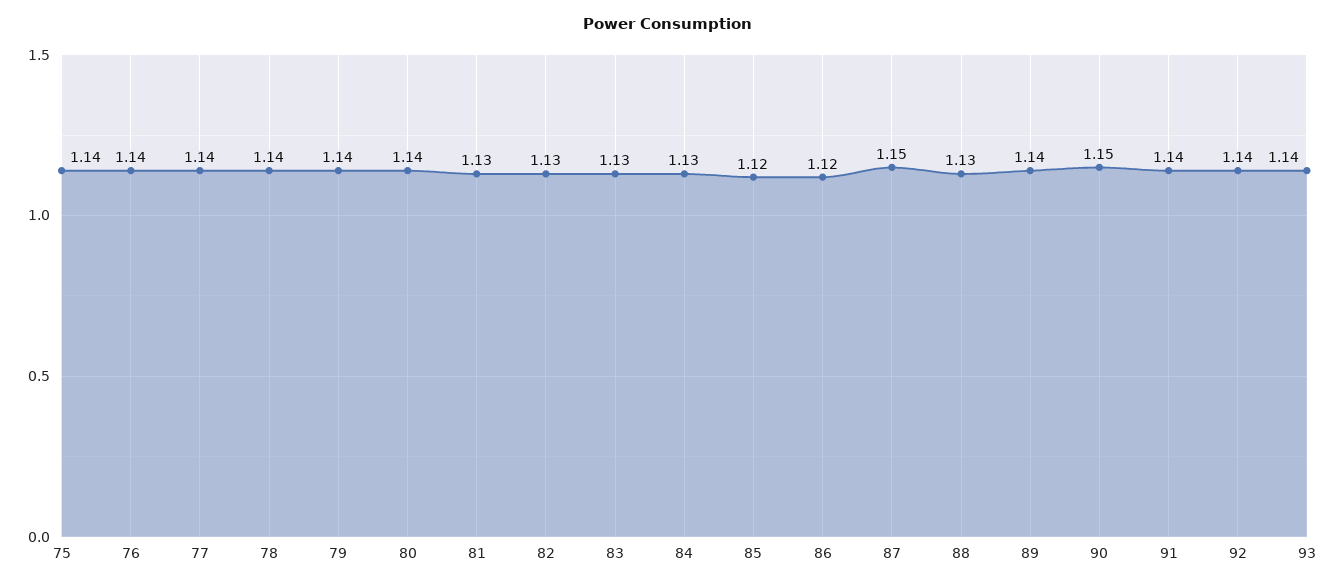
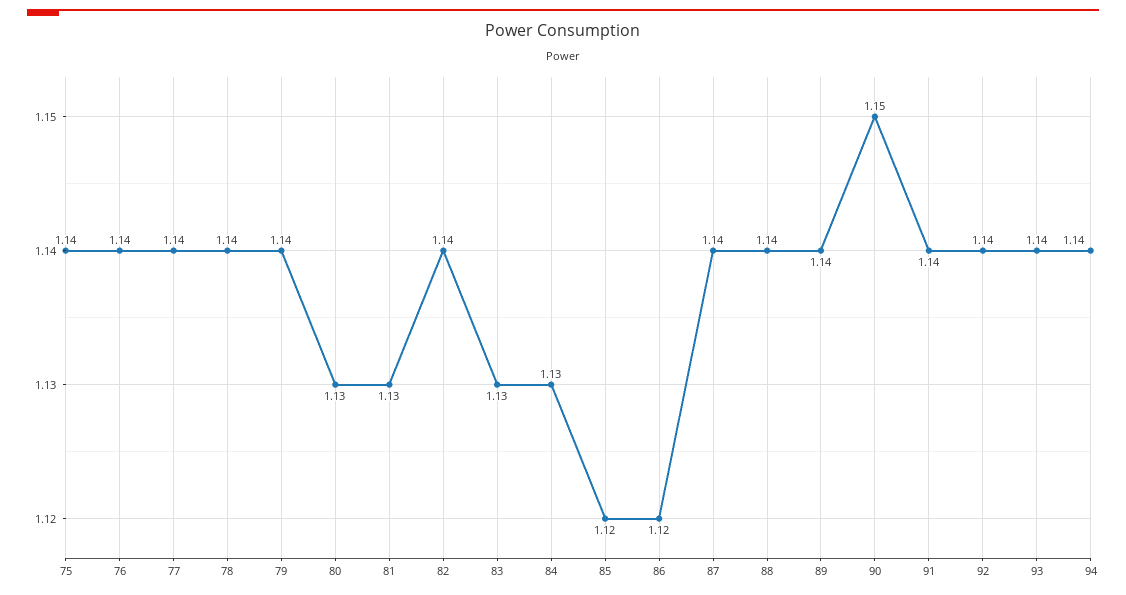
80: 1.14 -> 1.13
82: 1.13 -> 1.14
87: 1.15 -> 1.14
88: 1.13 -> 1.14
94: none -> 1.14

